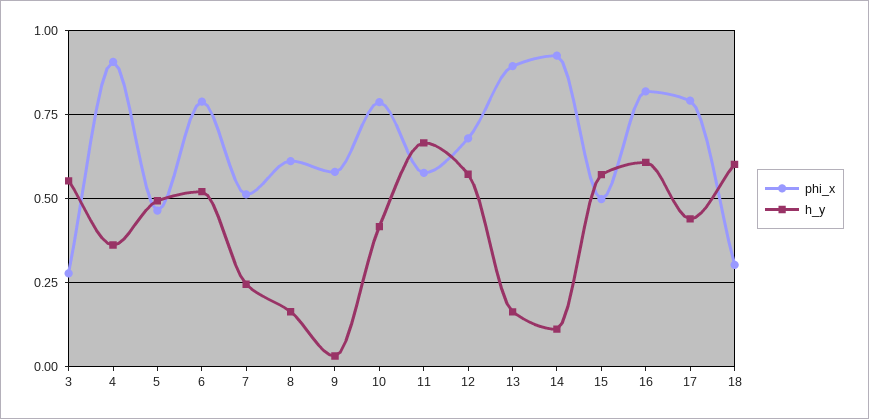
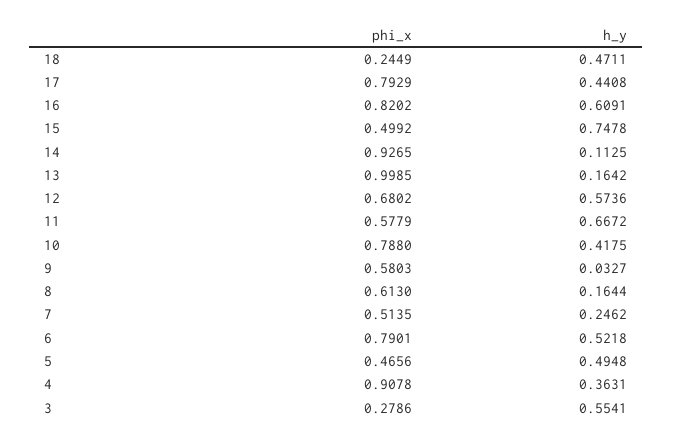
phi_x, 13: 0.9 -> 0.9985
h_y, 15: 0.575 -> 0.7478
phi_x, 18: 0.3 -> 0.2449
h_y, 18: 0.6 -> 0.4711

